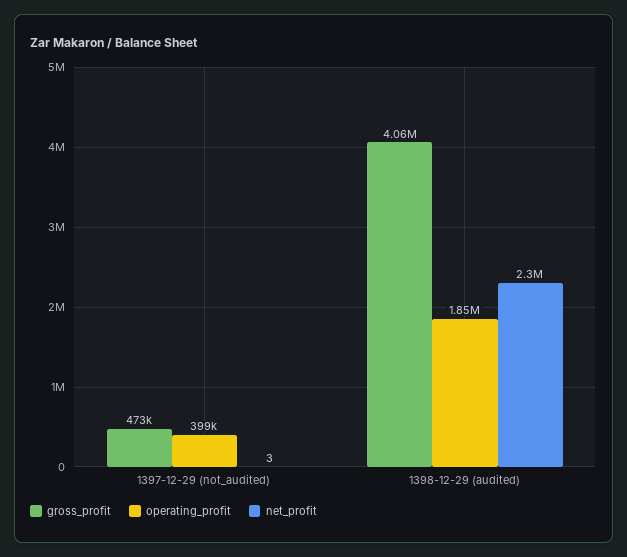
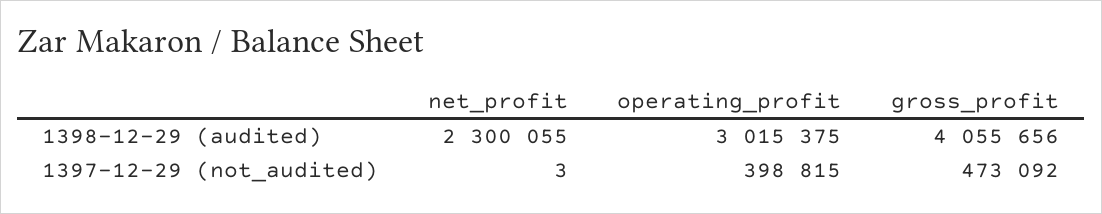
operating_profit, 1398-12-29 (audited): 1850000 -> 3015375

